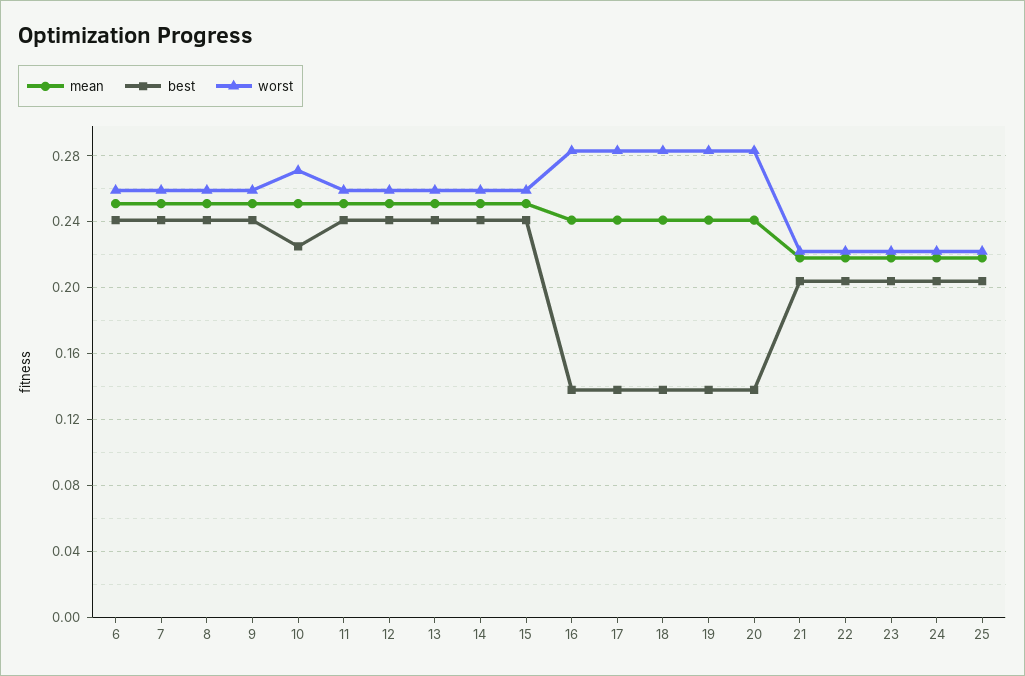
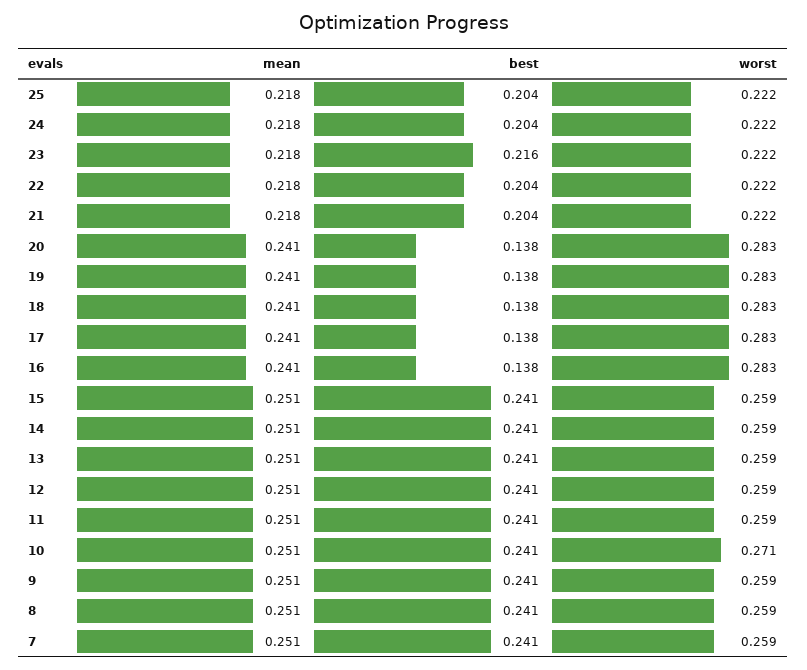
mean, 6: 0.25 -> none
best, 6: 0.24 -> none
worst, 6: 0.26 -> none
best, 10: 0.225 -> 0.241
best, 23: 0.205 -> 0.216

